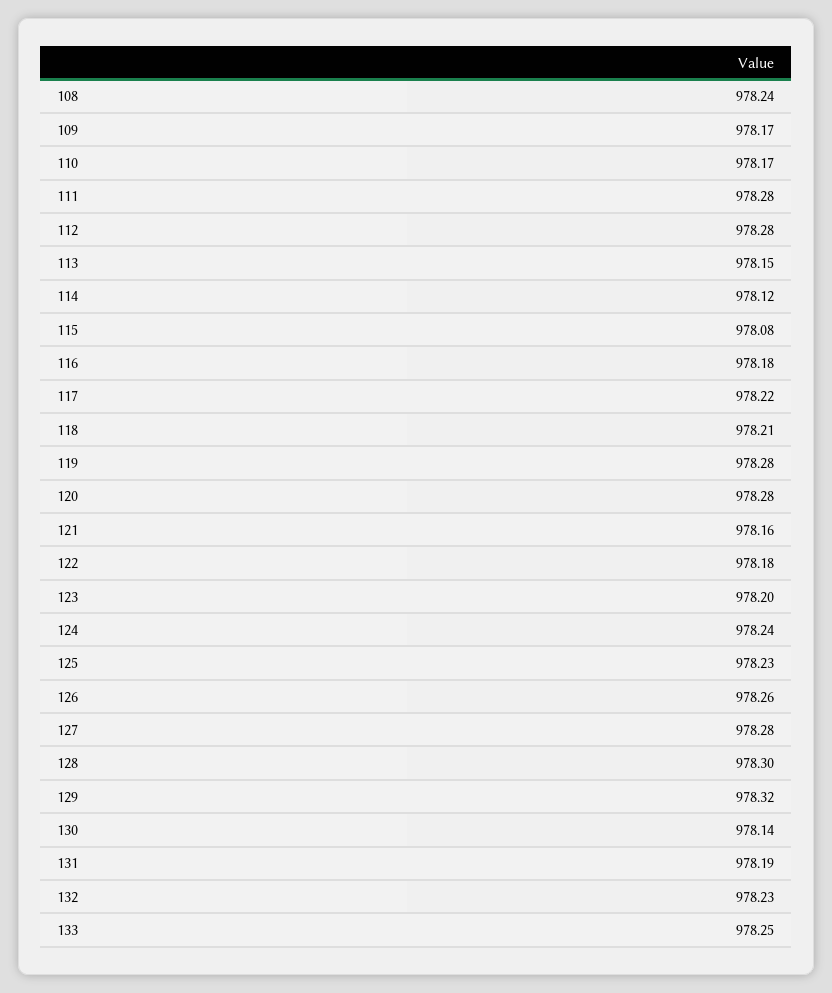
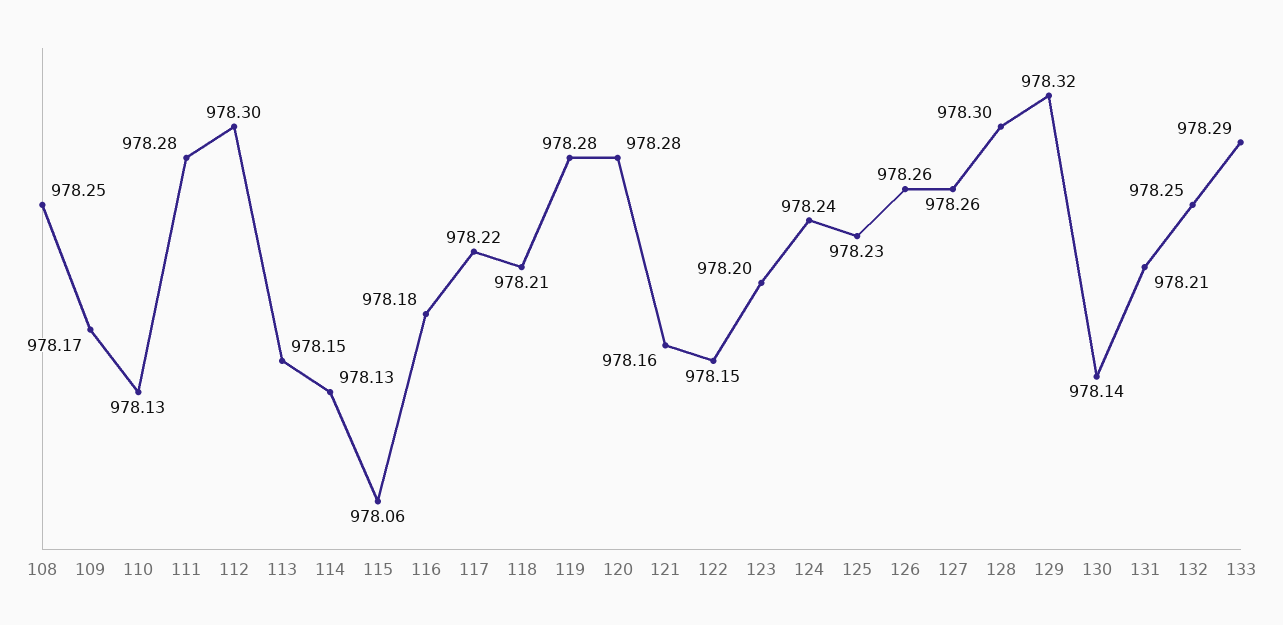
108: 978.24 -> 978.25
110: 978.17 -> 978.13
112: 978.28 -> 978.3
114: 978.12 -> 978.13
115: 978.08 -> 978.06
122: 978.18 -> 978.15
127: 978.28 -> 978.26
131: 978.19 -> 978.21
132: 978.23 -> 978.25
133: 978.25 -> 978.29

